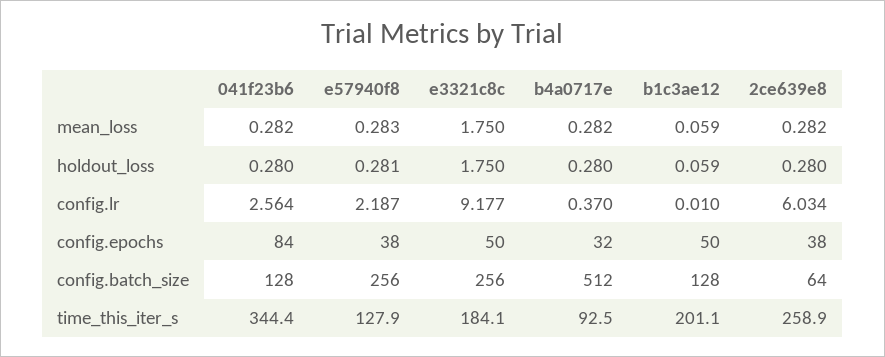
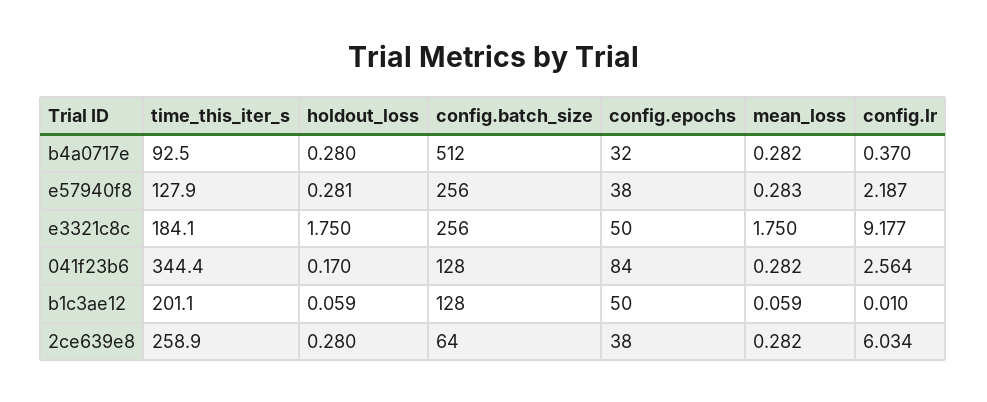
041f23b6, holdout_loss: 0.28 -> 0.17

